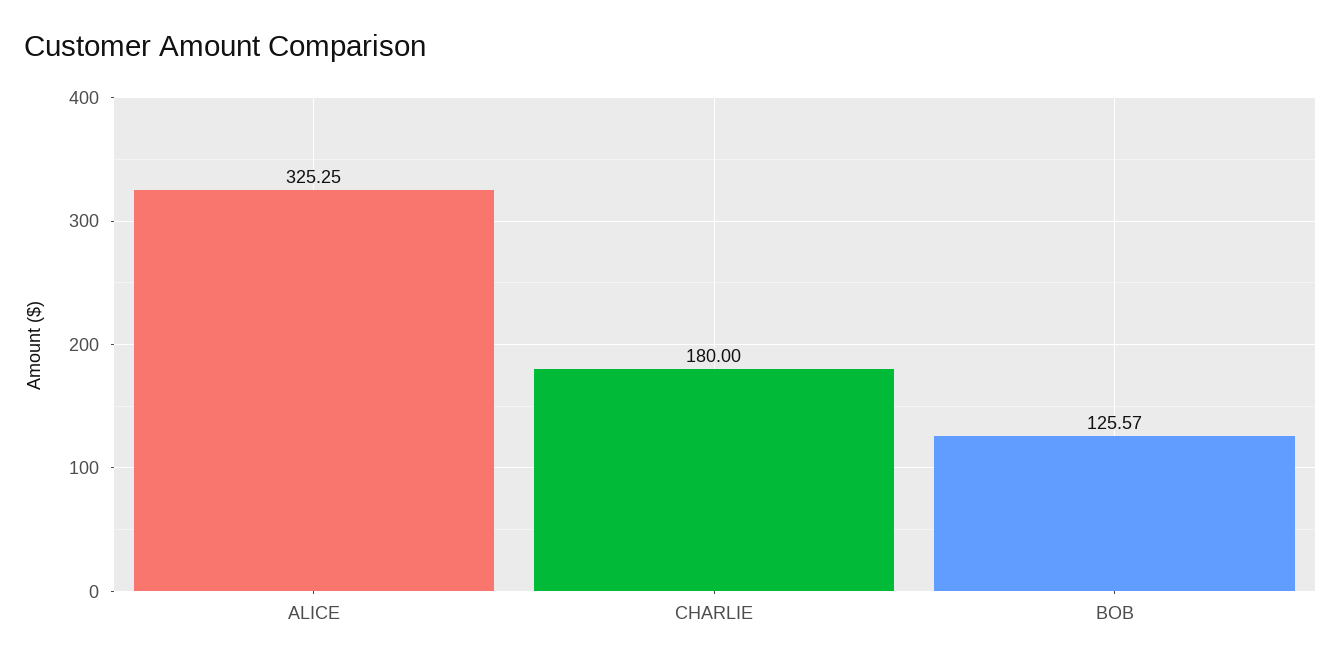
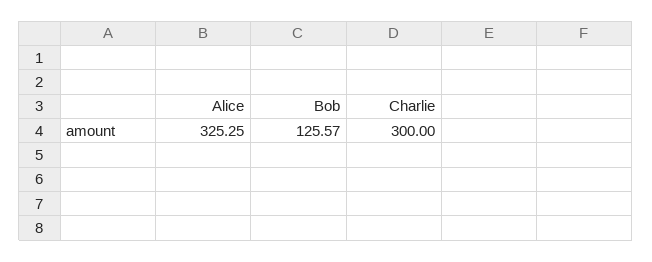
CHARLIE: 180 -> 300

